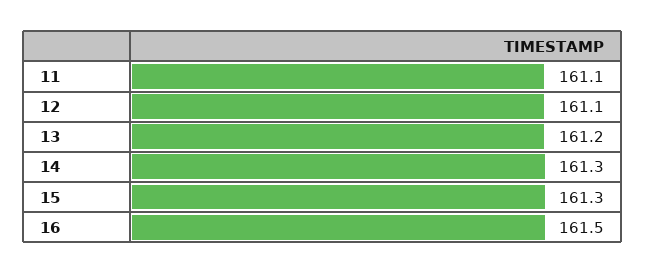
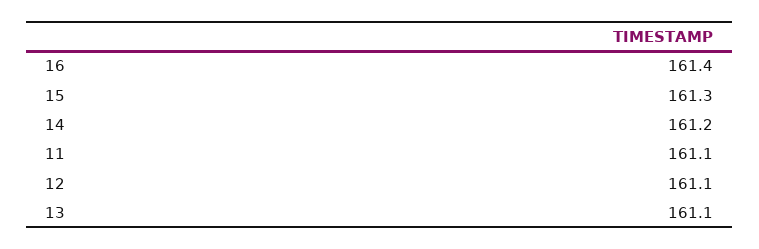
13: 161.2 -> 161.1
14: 161.3 -> 161.2
16: 161.5 -> 161.4

